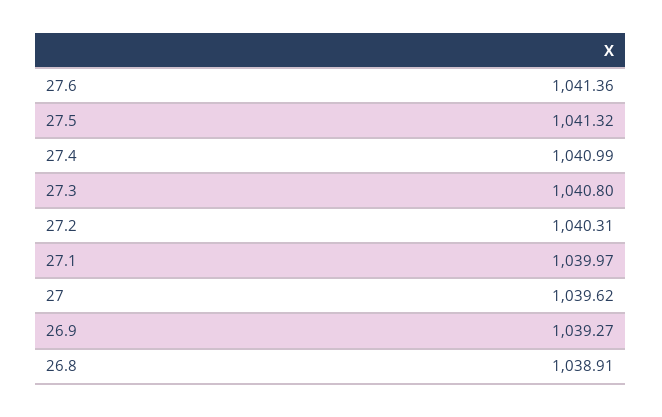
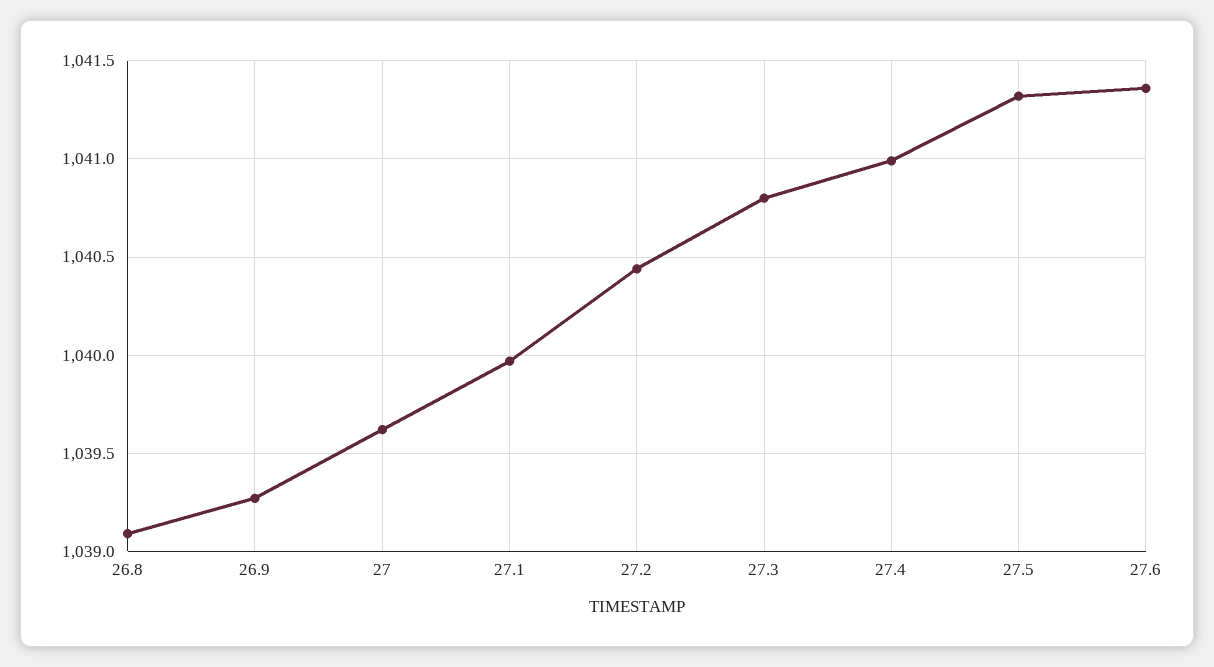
27.2: 1040.31 -> 1040.45
26.8: 1038.91 -> 1039.1

